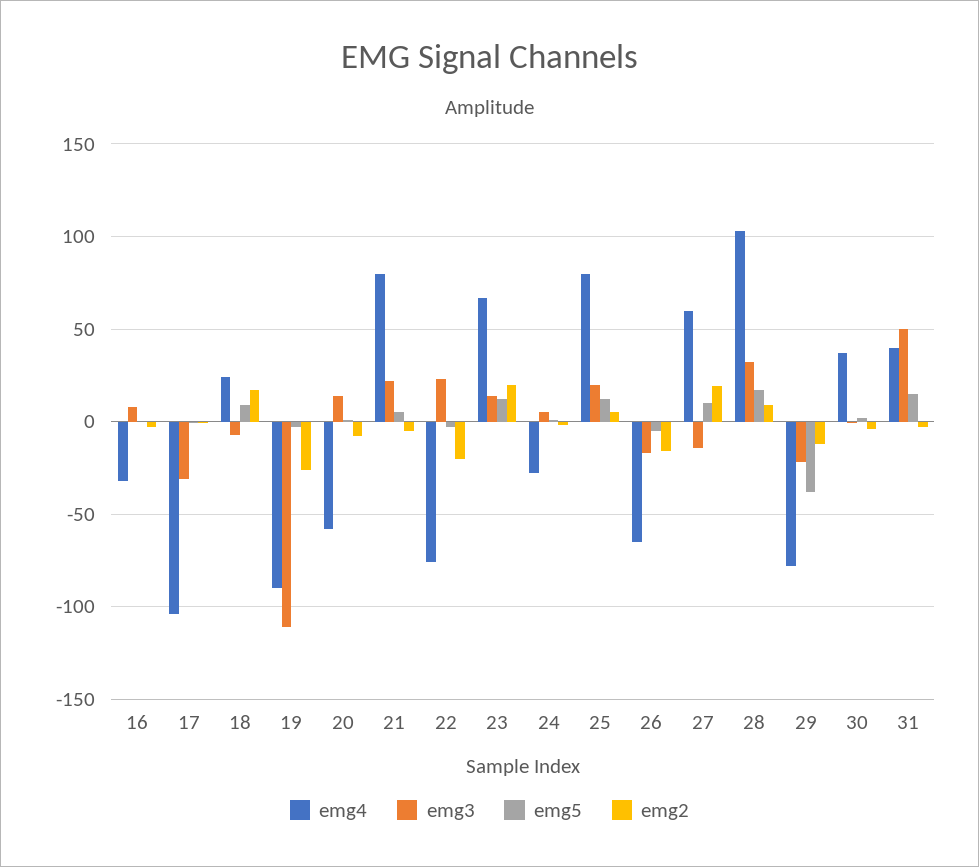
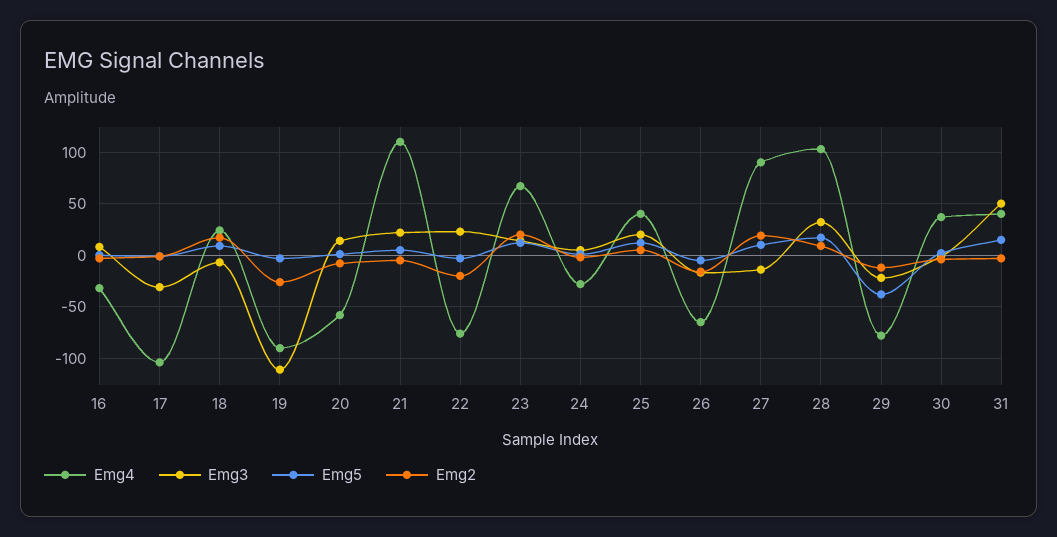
emg4, 21: 80 -> 110
emg4, 25: 80 -> 40
emg4, 27: 60 -> 90

